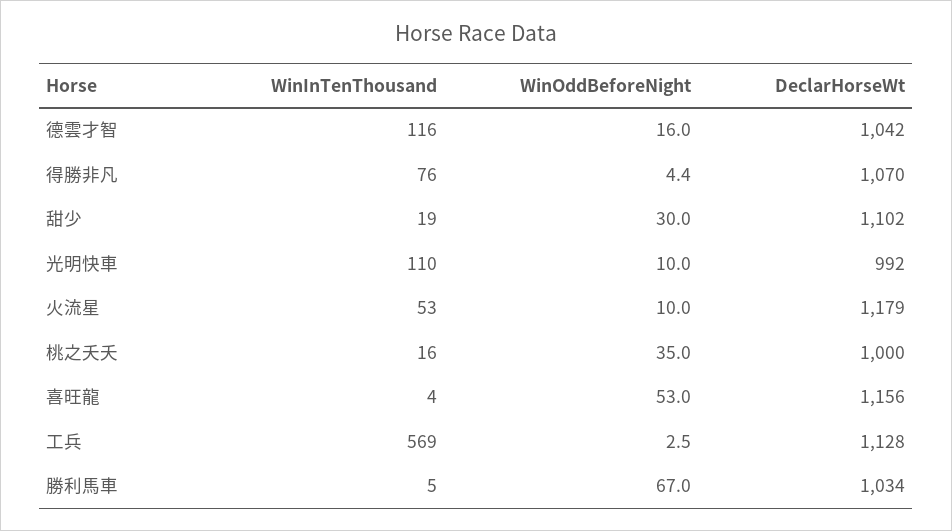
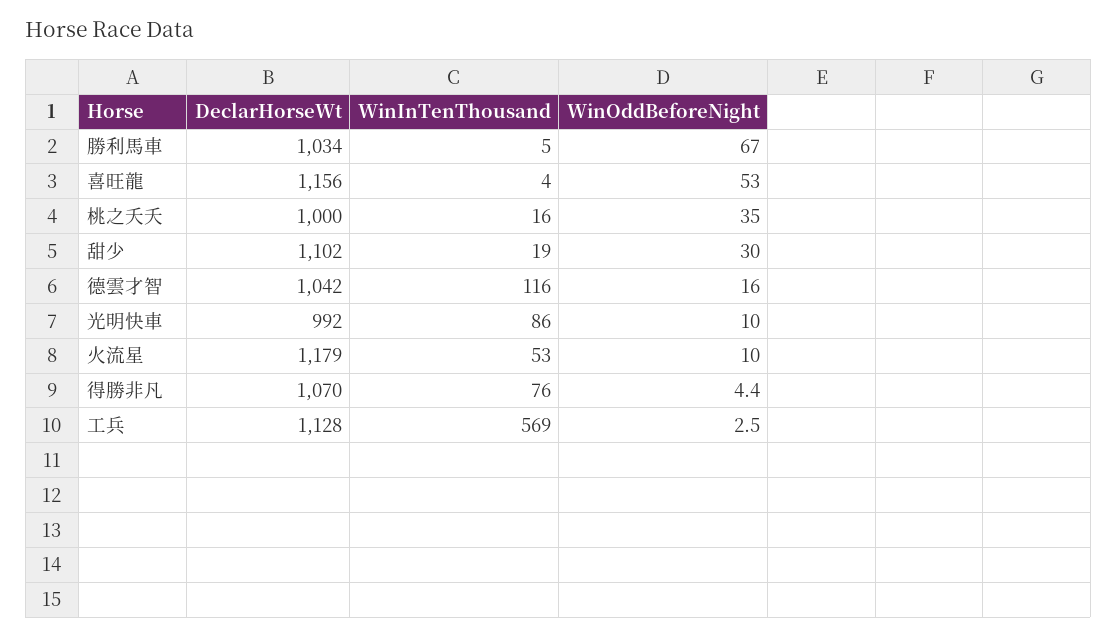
WinInTenThousand, 光明快車: 110 -> 86

